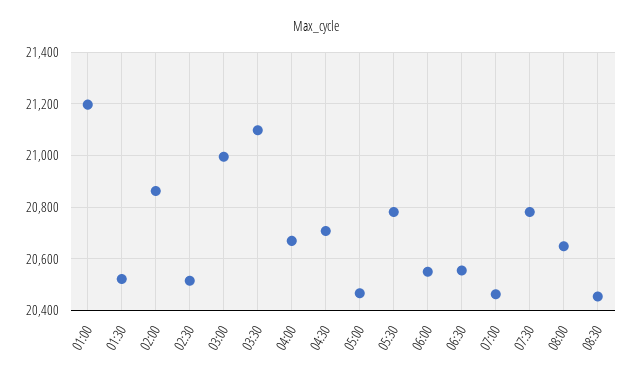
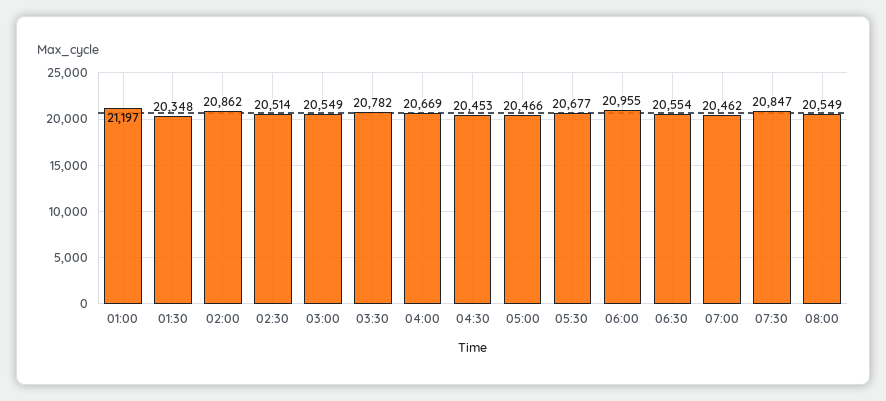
01:30: 20525 -> 20348
03:00: 21000 -> 20549
03:30: 21100 -> 20782
04:30: 20700 -> 20453
05:30: 20775 -> 20677
06:00: 20550 -> 20955
07:30: 20775 -> 20847
08:00: 20650 -> 20549
08:30: 20450 -> none

